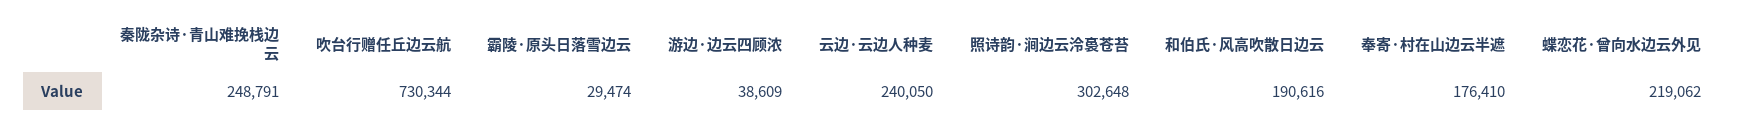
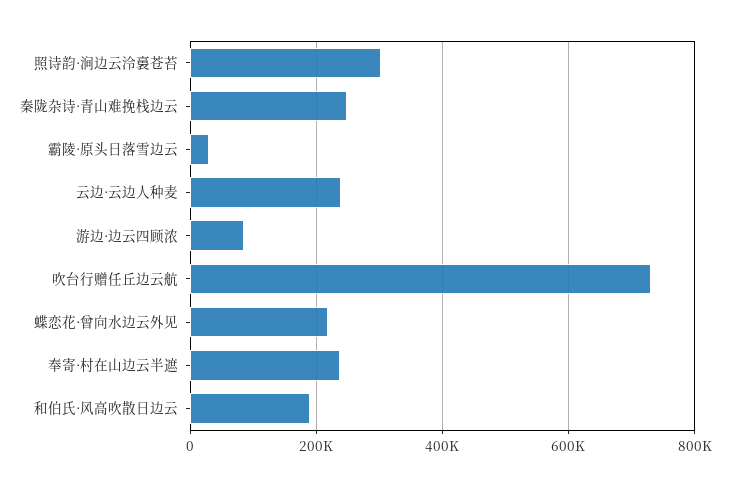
游边·边云四顾浓: 38609 -> 80000
奉寄·村在山边云半遮: 176410 -> 240000

